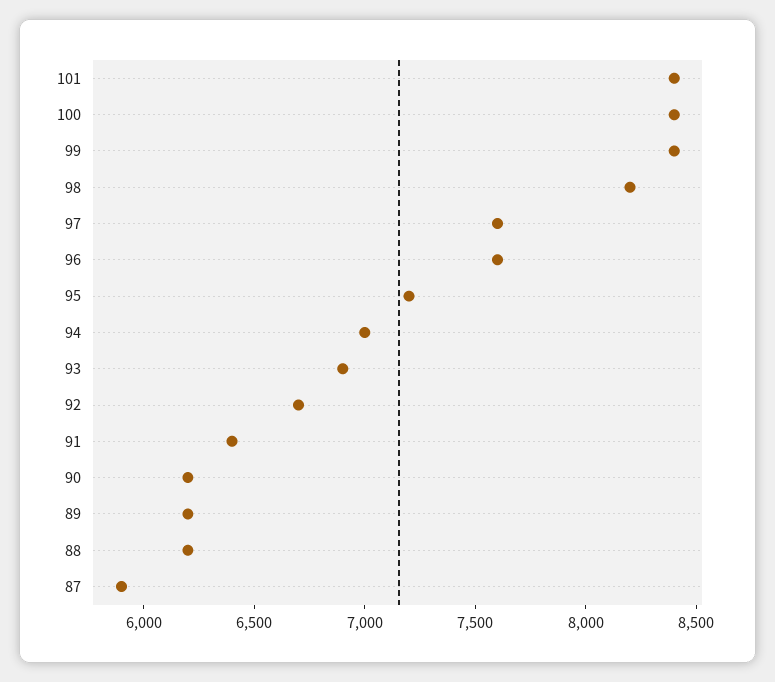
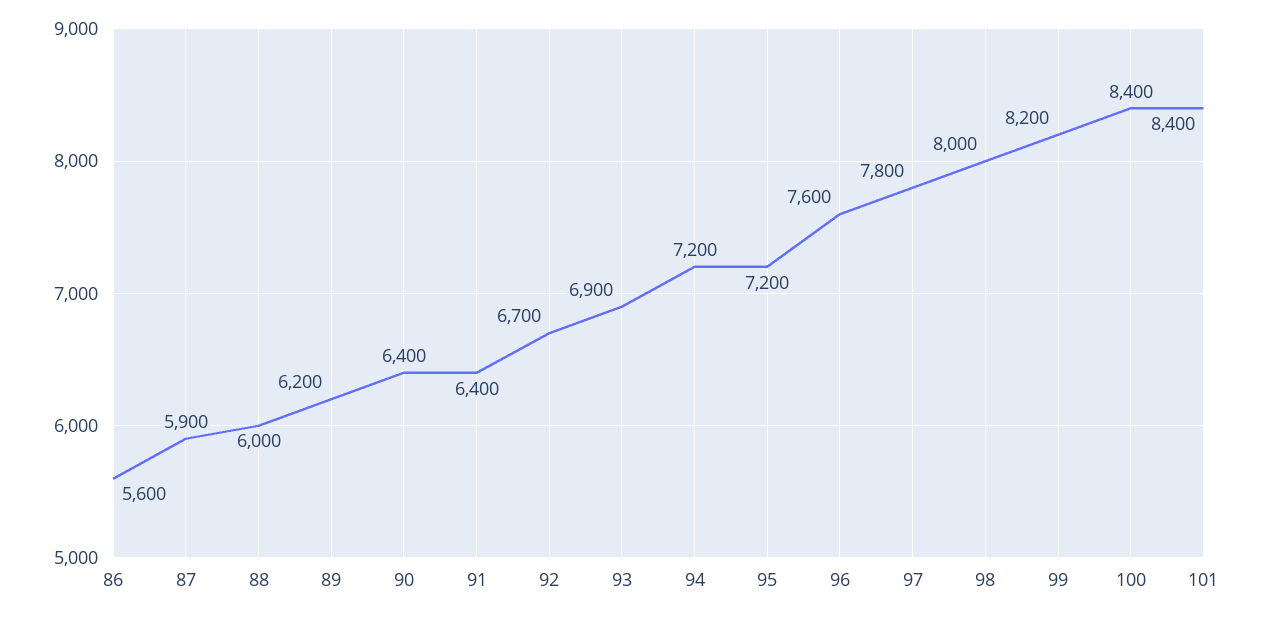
99: 8400 -> 8200
98: 8200 -> 8000
97: 7600 -> 7800
94: 7000 -> 7200
90: 6200 -> 6400
88: 6200 -> 6000
86: none -> 5600

